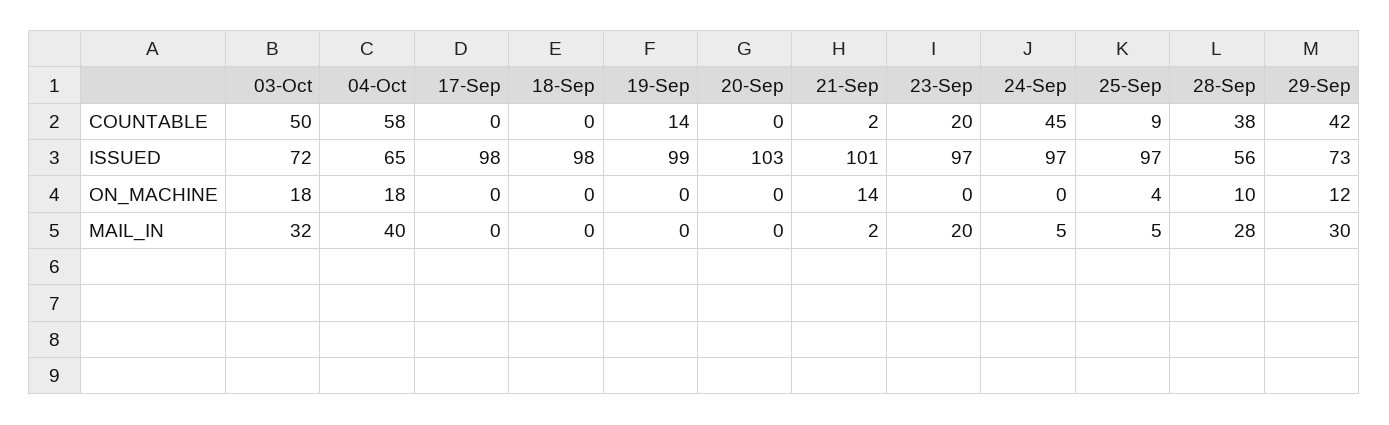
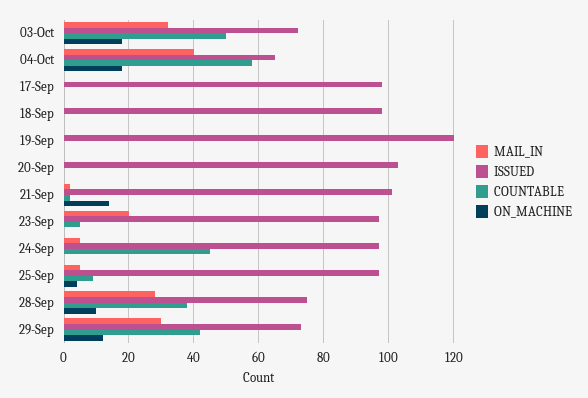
COUNTABLE, 19-Sep: 14 -> 0
COUNTABLE, 23-Sep: 20 -> 5
ISSUED, 19-Sep: 99 -> 120
ISSUED, 28-Sep: 56 -> 75

